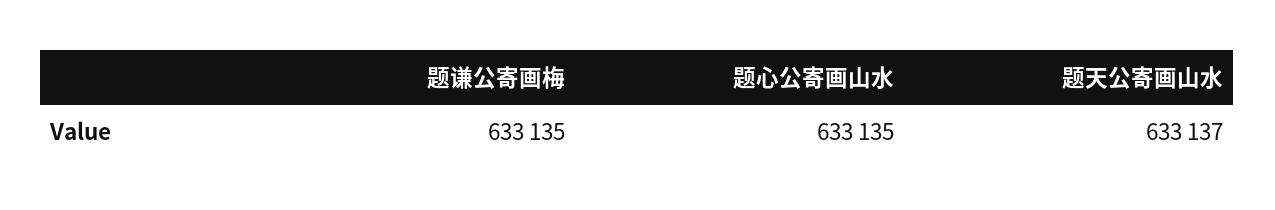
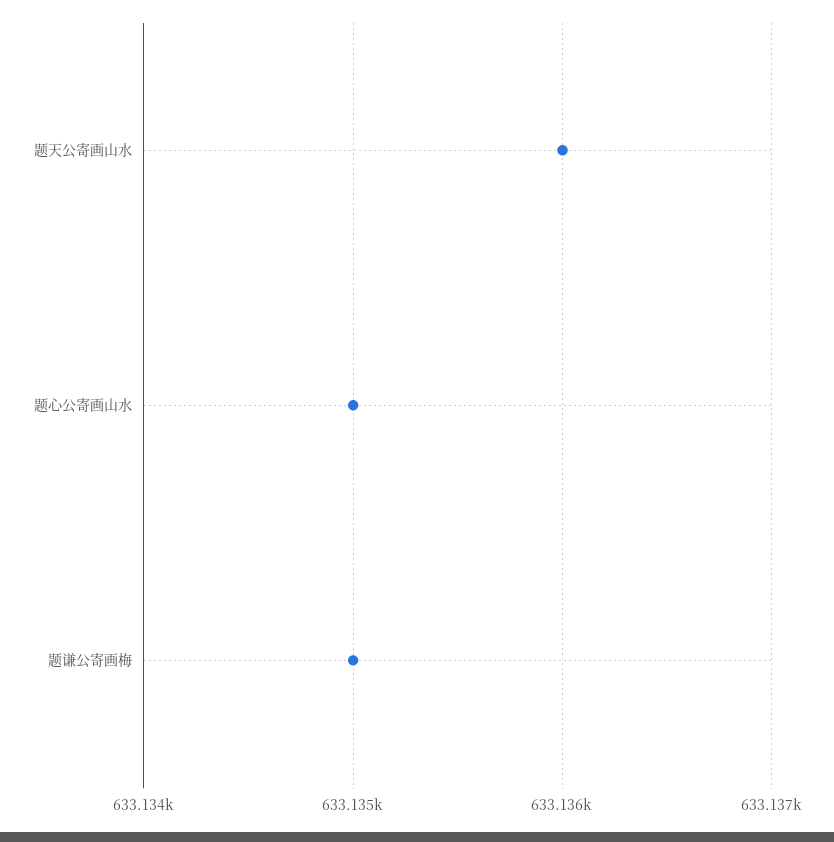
题天公寄画山水: 633137 -> 633136

